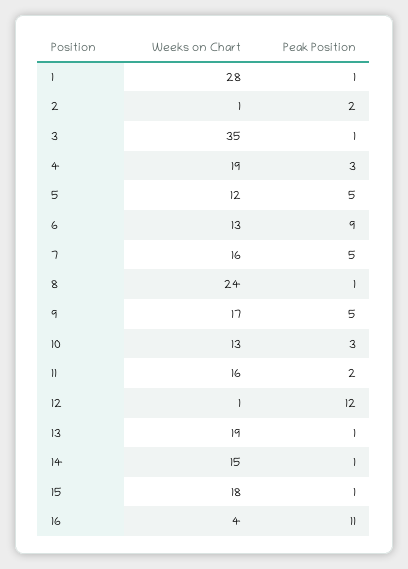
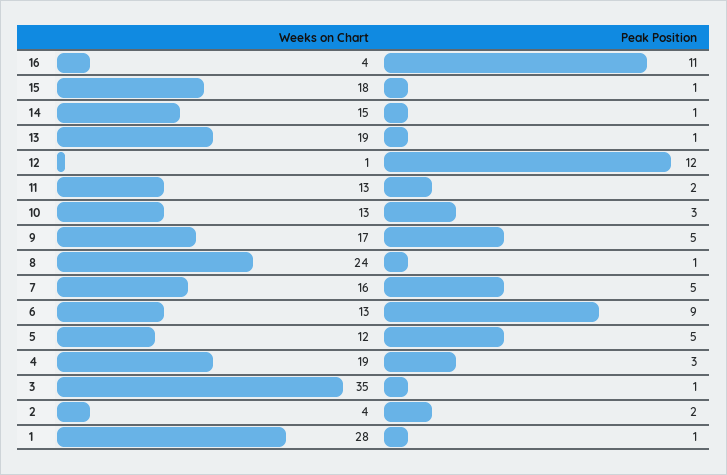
Weeks on Chart, 2: 1 -> 4
Weeks on Chart, 11: 16 -> 13

